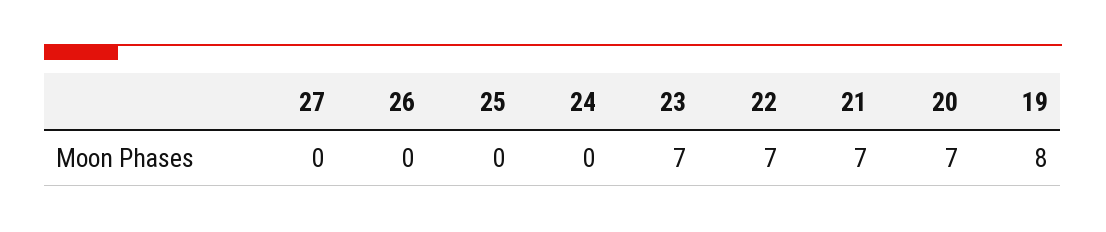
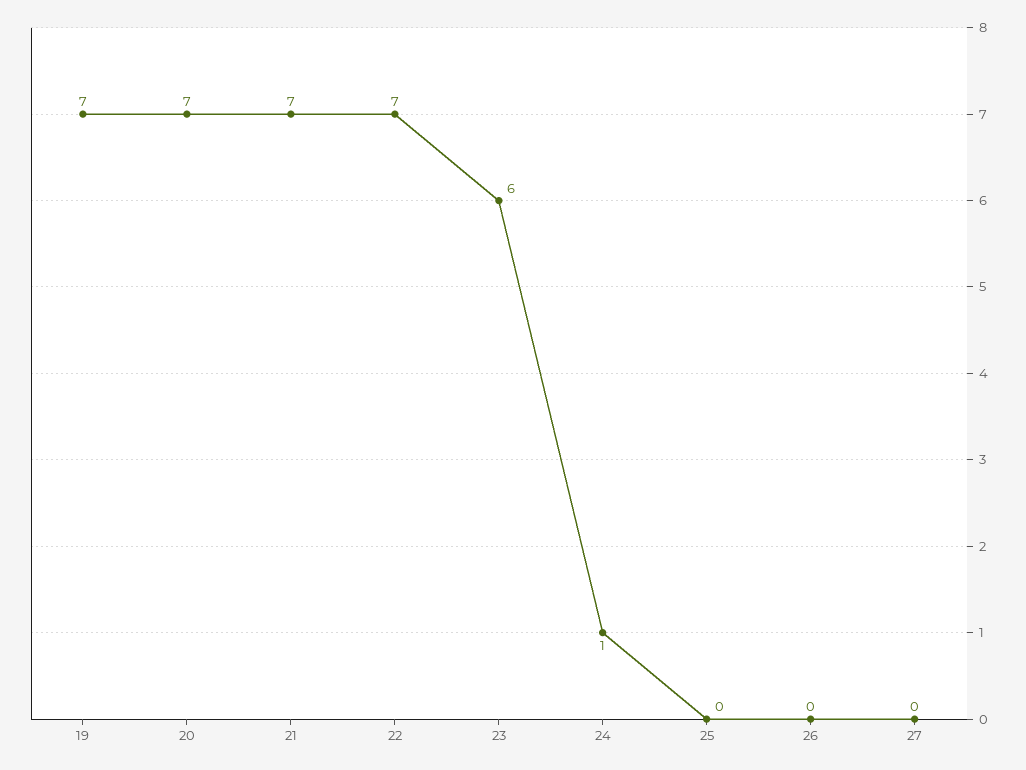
24: 0 -> 1
23: 7 -> 6
19: 8 -> 7

